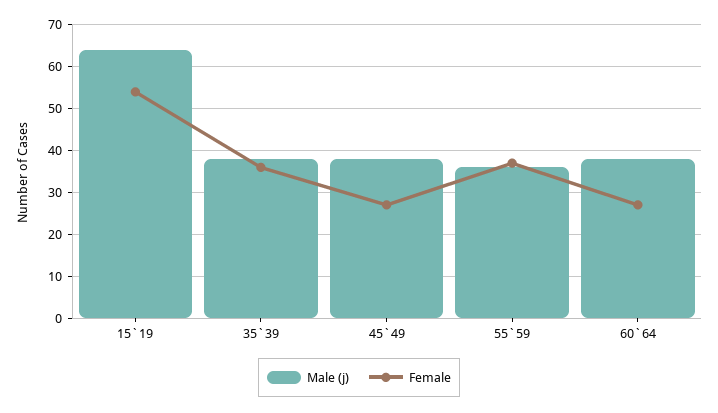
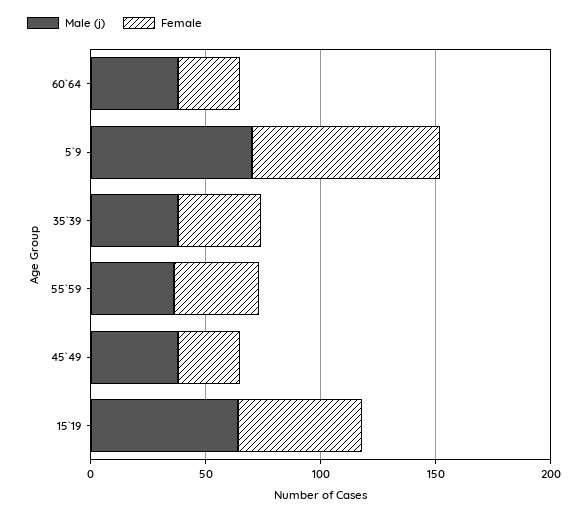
Male (j), 5`9: none -> 70
Female, 5`9: none -> 80

